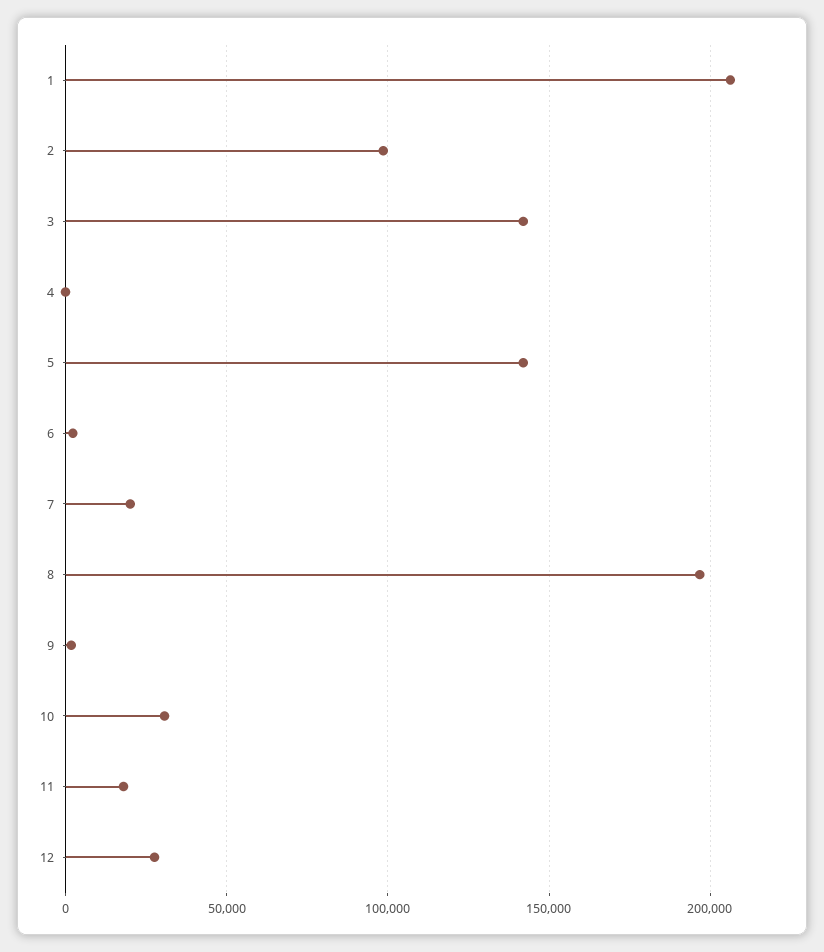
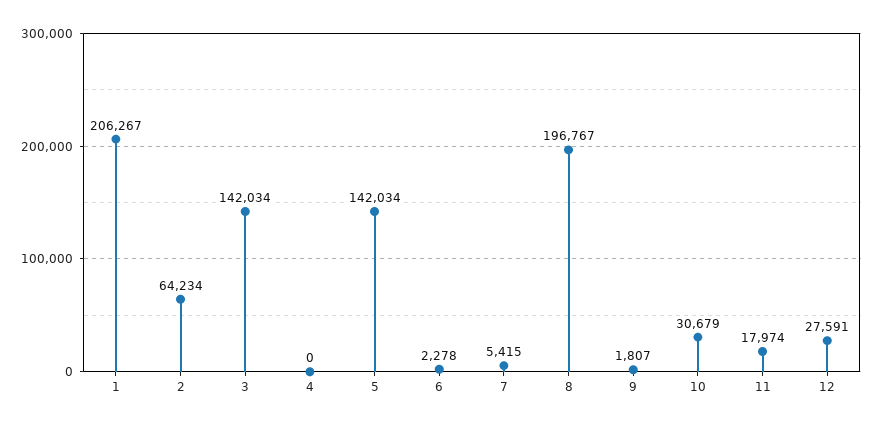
2: 100000 -> 64234
7: 20000 -> 5415

